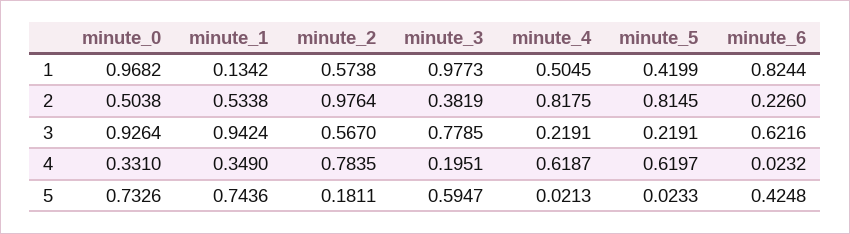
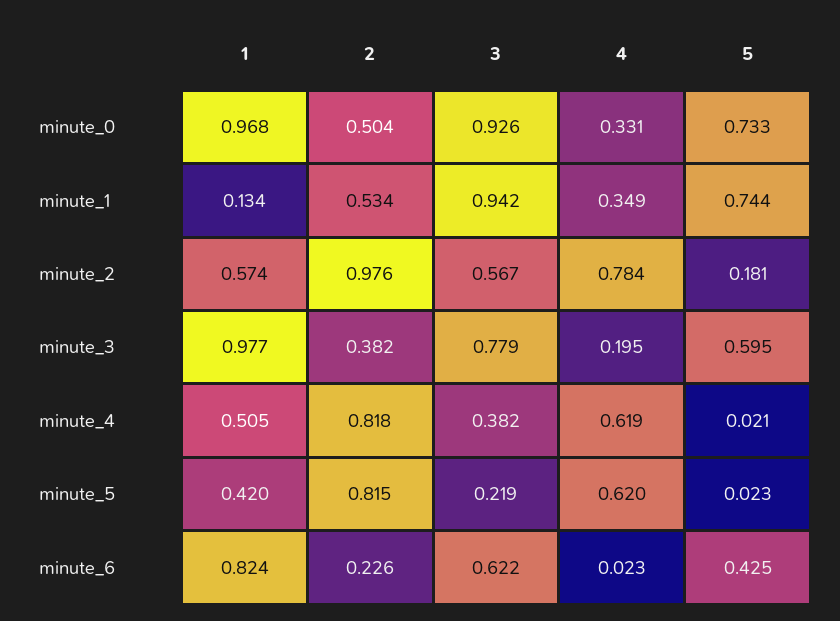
minute_4, 3: 0.2191 -> 0.382

